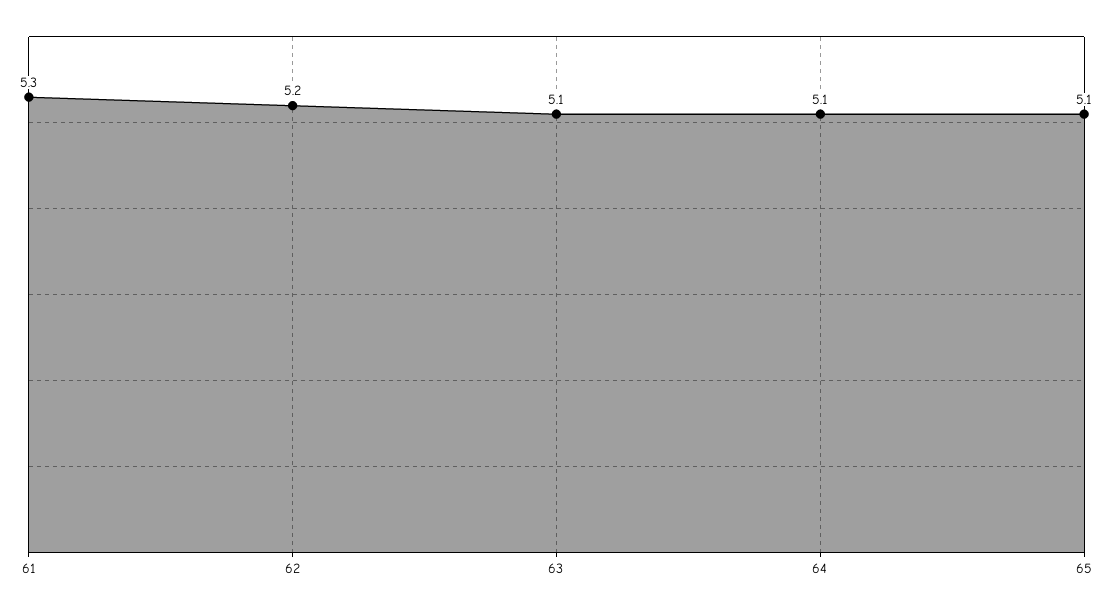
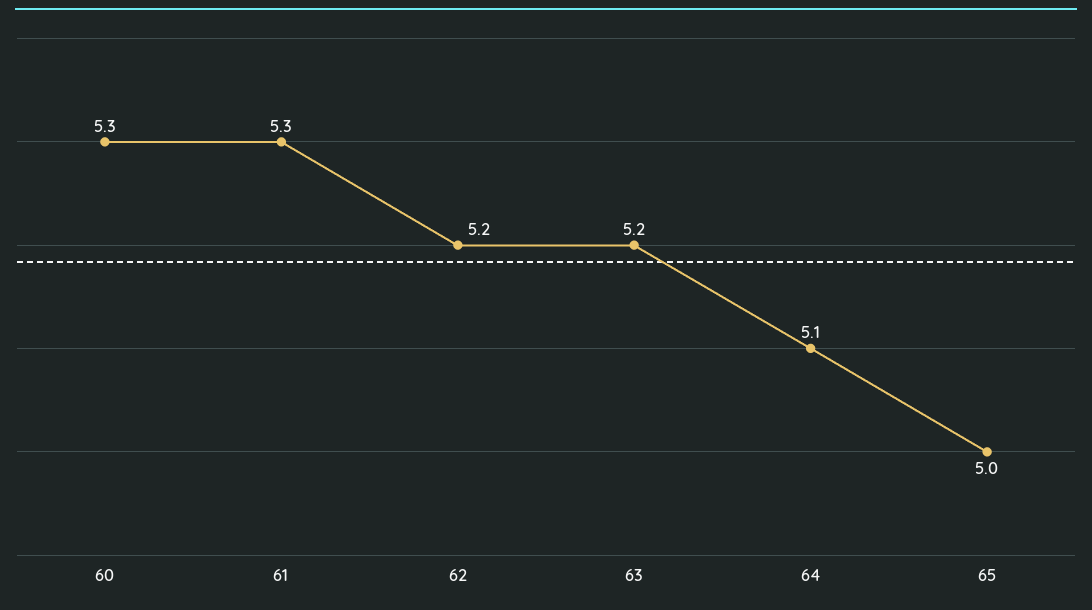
63: 5.1 -> 5.2
65: 5.1 -> 5
60: none -> 5.3

